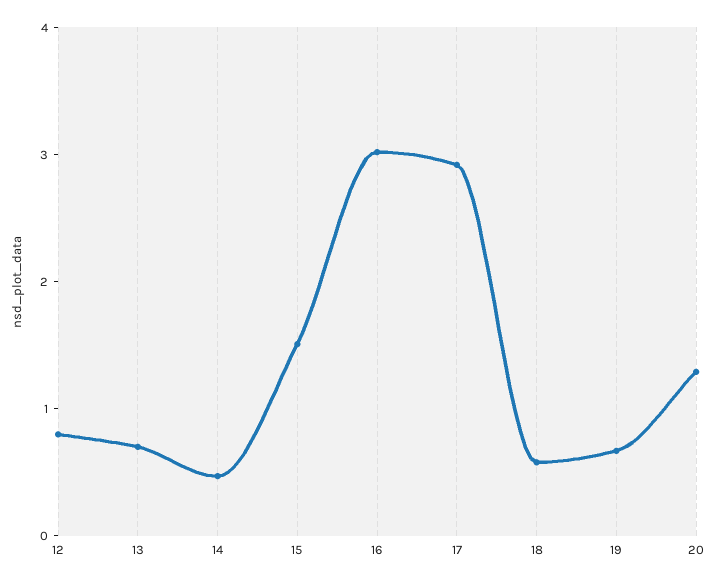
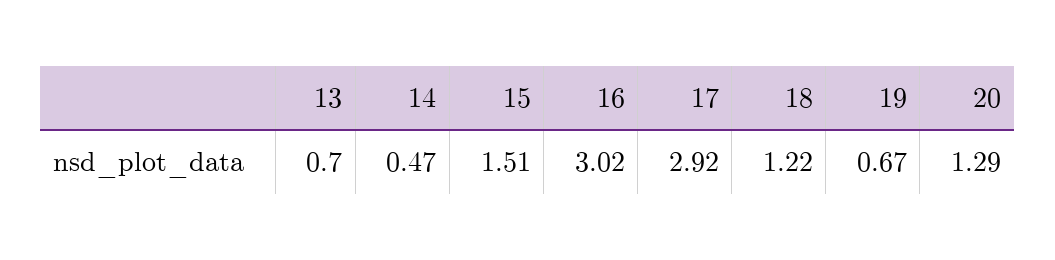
12: 0.8 -> none
18: 0.6 -> 1.22

